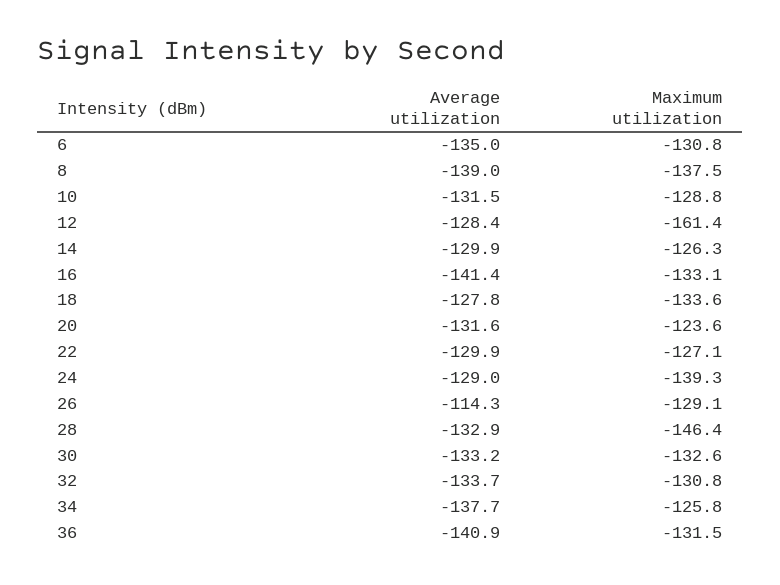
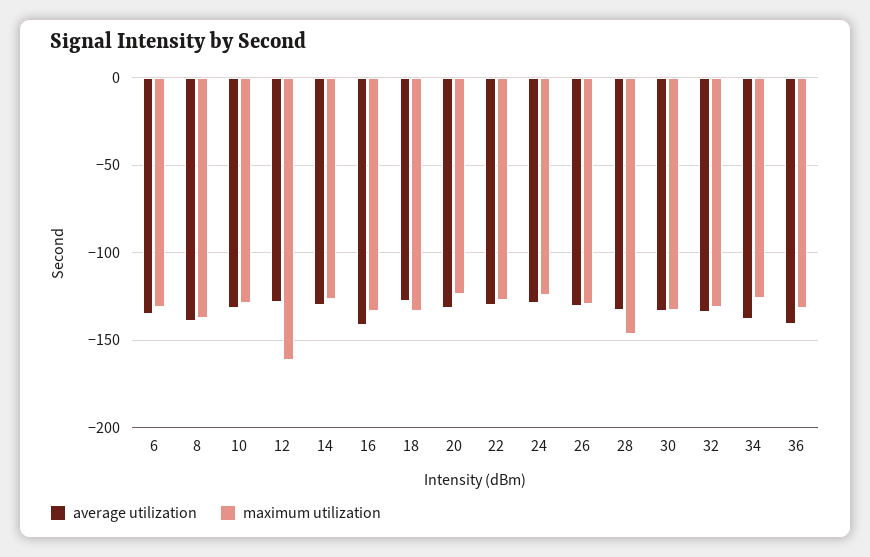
Maximum utilization, 24: -139.3 -> -125
Average utilization, 26: -114.3 -> -130

